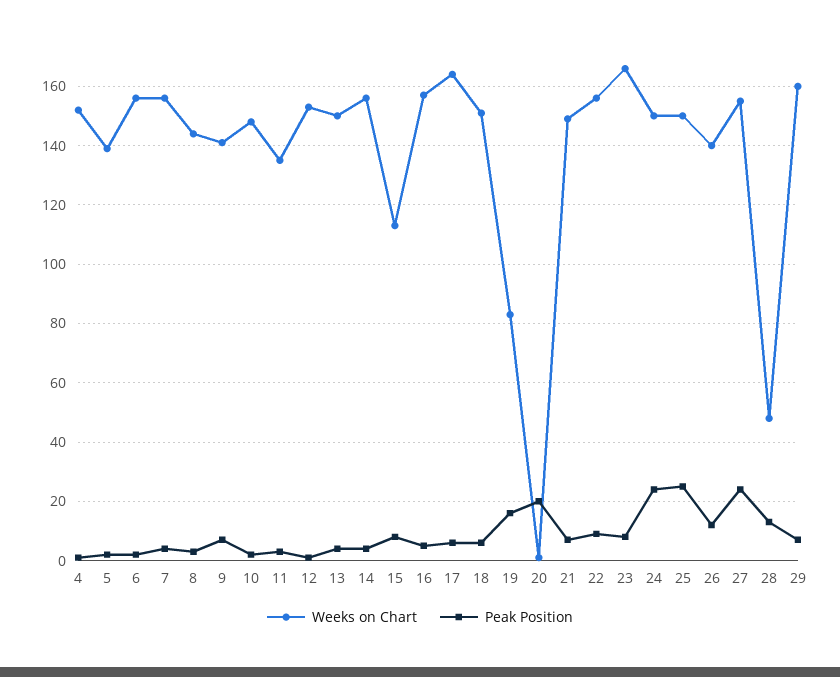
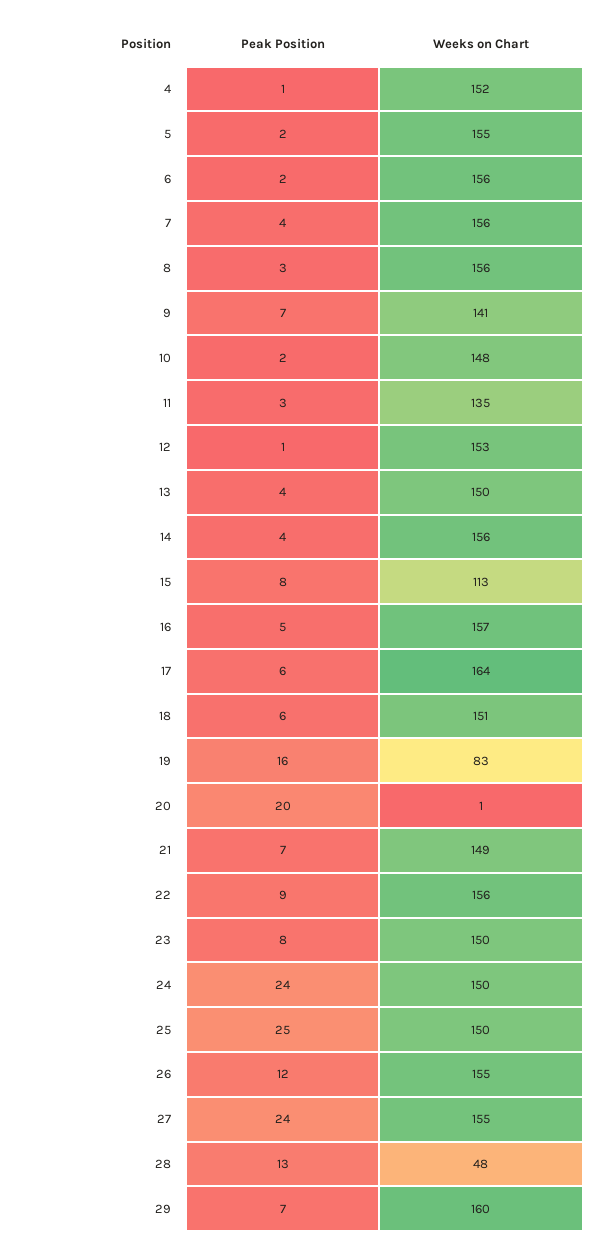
Weeks on Chart, 5: 140 -> 155
Weeks on Chart, 8: 145 -> 156
Weeks on Chart, 23: 165 -> 150
Weeks on Chart, 26: 140 -> 155

